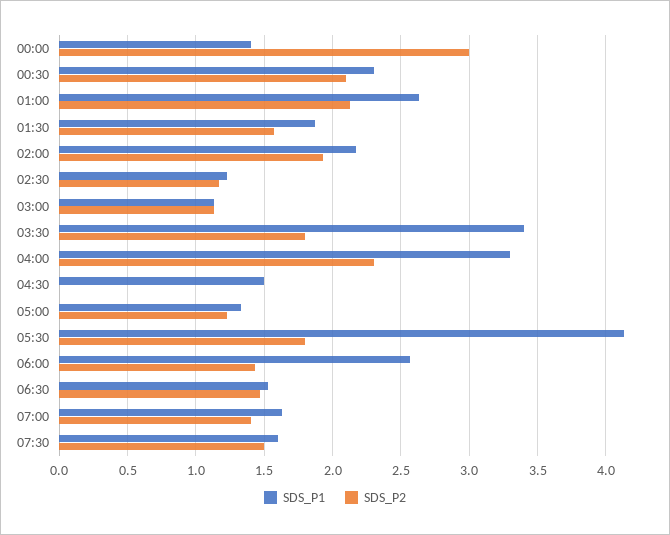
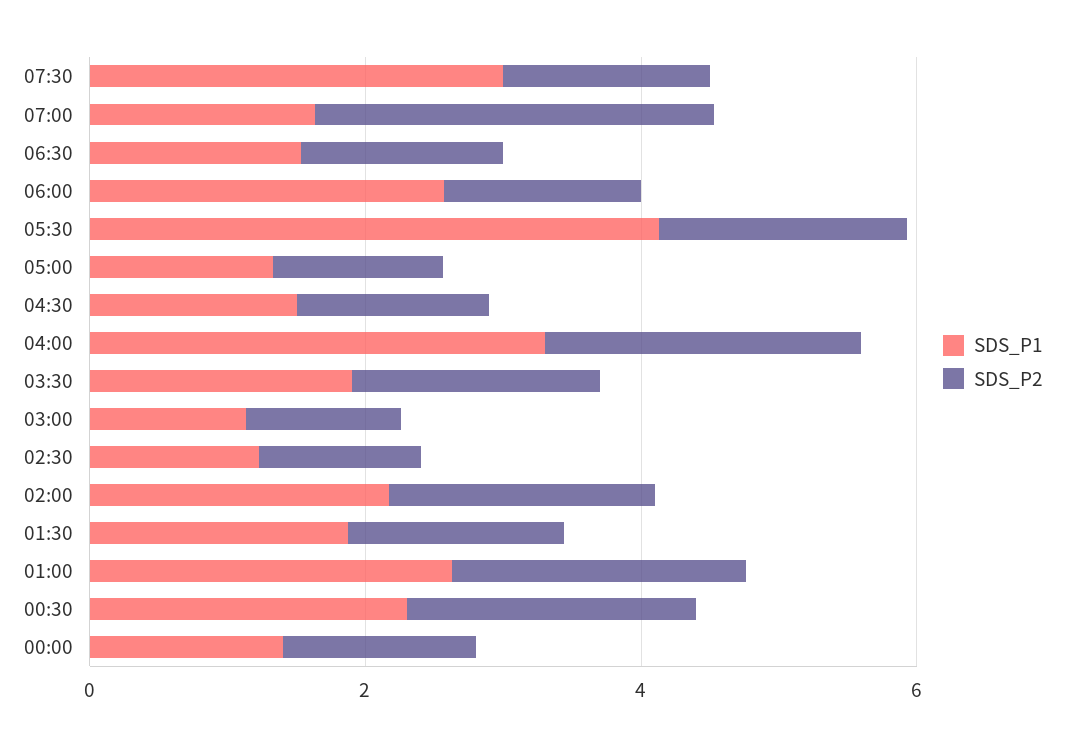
SDS_P2, 00:00: 3 -> 1.5
SDS_P1, 03:30: 3.4 -> 2
SDS_P2, 04:30: 0 -> 1.5
SDS_P2, 07:00: 1.4 -> 3
SDS_P1, 07:30: 1.6 -> 3

